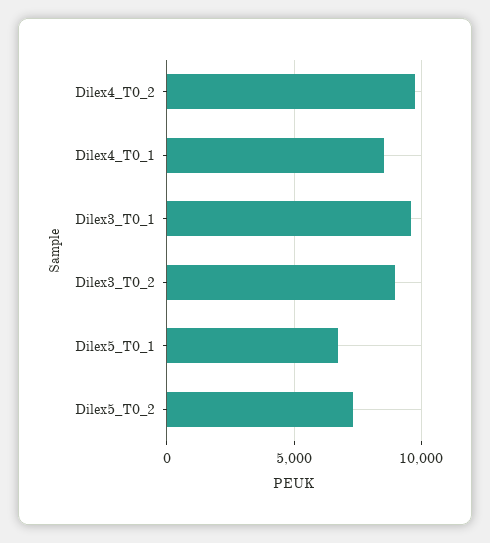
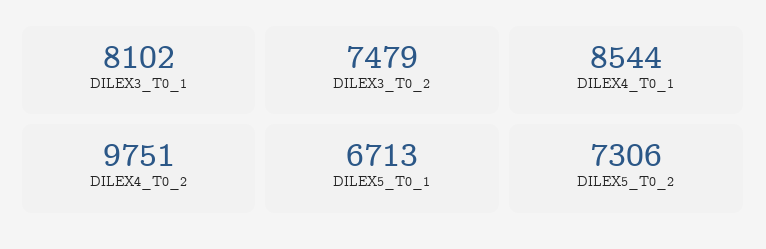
Dilex3_T0_1: 9500 -> 8102
Dilex3_T0_2: 9000 -> 7479

